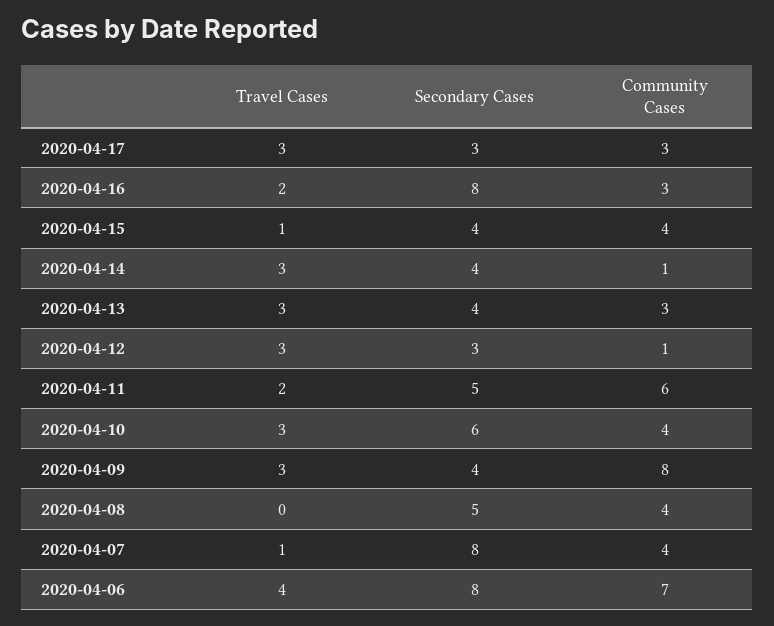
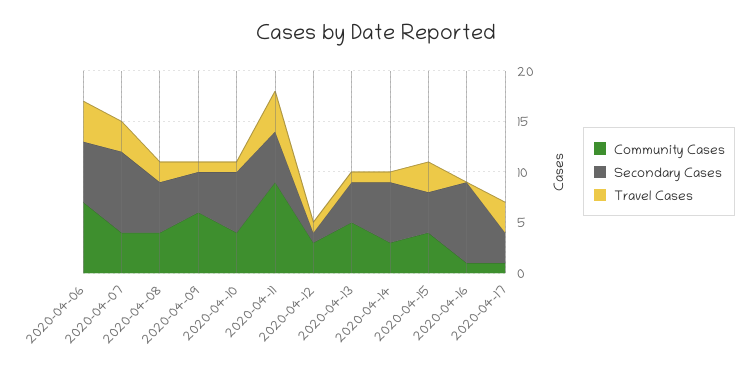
Community Cases, 2020-04-17: 3 -> 1
Travel Cases, 2020-04-16: 2 -> 0
Community Cases, 2020-04-16: 3 -> 1
Travel Cases, 2020-04-15: 1 -> 3
Travel Cases, 2020-04-14: 3 -> 1
Secondary Cases, 2020-04-14: 4 -> 6
Community Cases, 2020-04-14: 1 -> 3
Travel Cases, 2020-04-13: 3 -> 1
Community Cases, 2020-04-13: 3 -> 5
Travel Cases, 2020-04-12: 3 -> 1
Secondary Cases, 2020-04-12: 3 -> 1
Community Cases, 2020-04-12: 1 -> 3
Travel Cases, 2020-04-11: 2 -> 4
Community Cases, 2020-04-11: 6 -> 9
Travel Cases, 2020-04-10: 3 -> 1
Travel Cases, 2020-04-09: 3 -> 1
Community Cases, 2020-04-09: 8 -> 6
Travel Cases, 2020-04-08: 0 -> 2
Travel Cases, 2020-04-07: 1 -> 3
Secondary Cases, 2020-04-06: 8 -> 6

